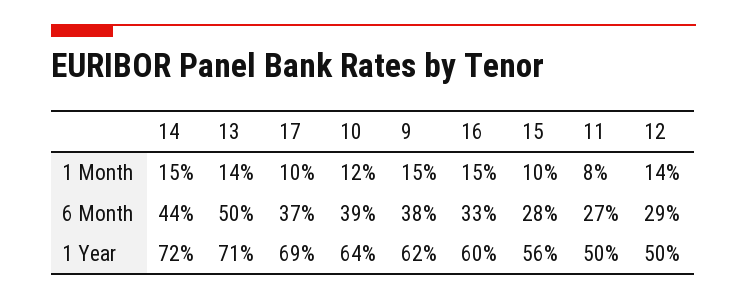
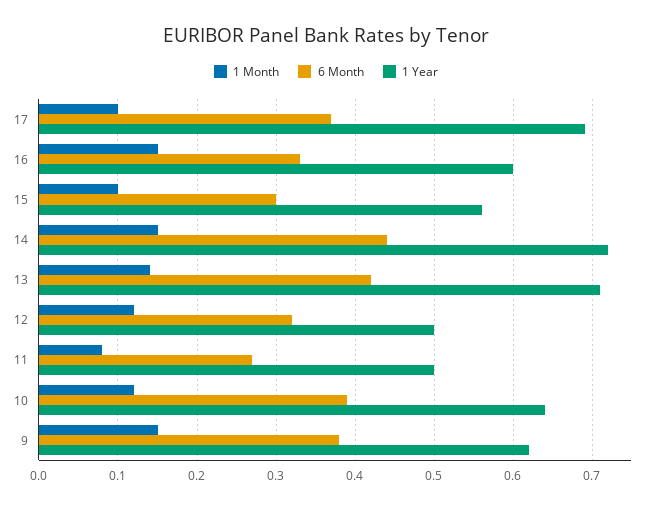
1 Month, 12: 0.14 -> 0.12
6 Month, 13: 0.5 -> 0.42
6 Month, 15: 0.28 -> 0.3
6 Month, 12: 0.29 -> 0.32

